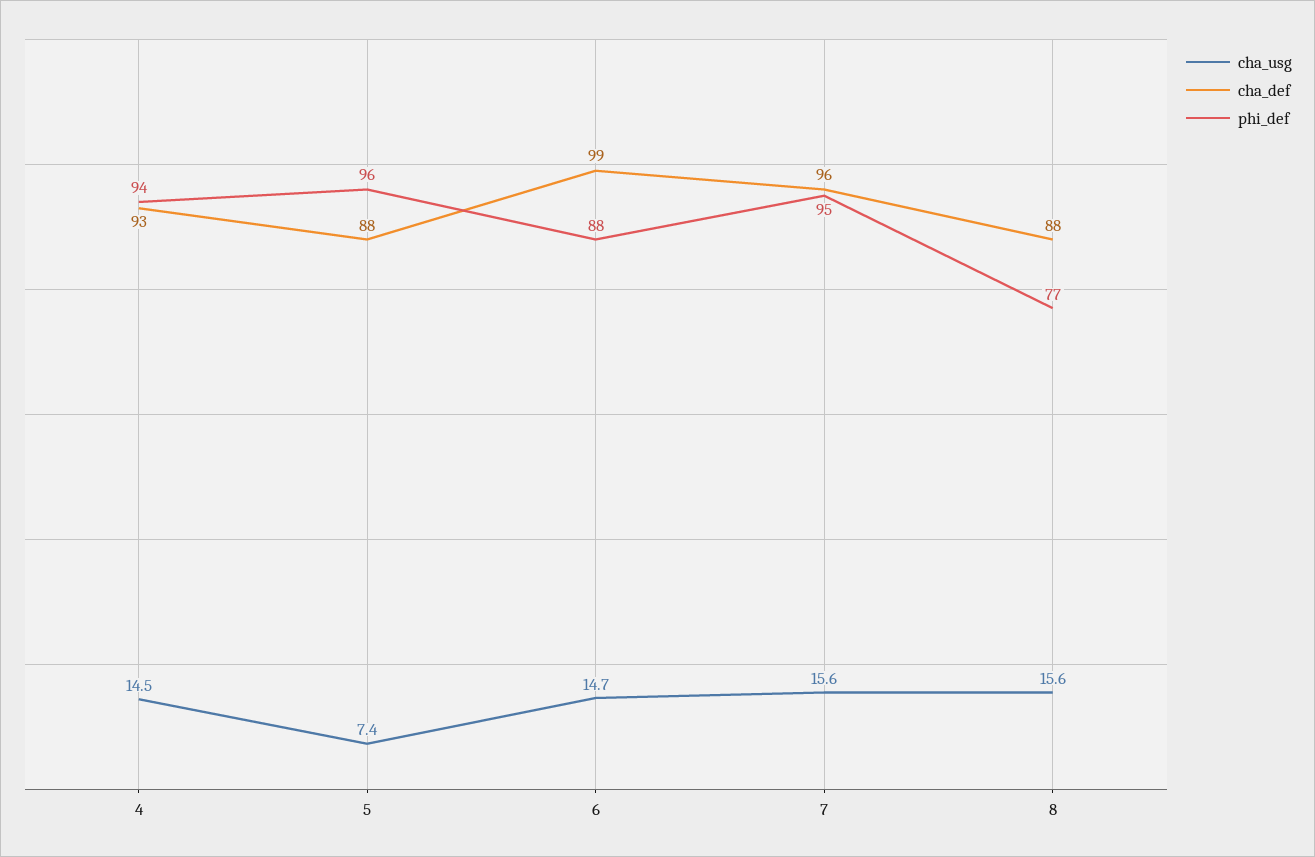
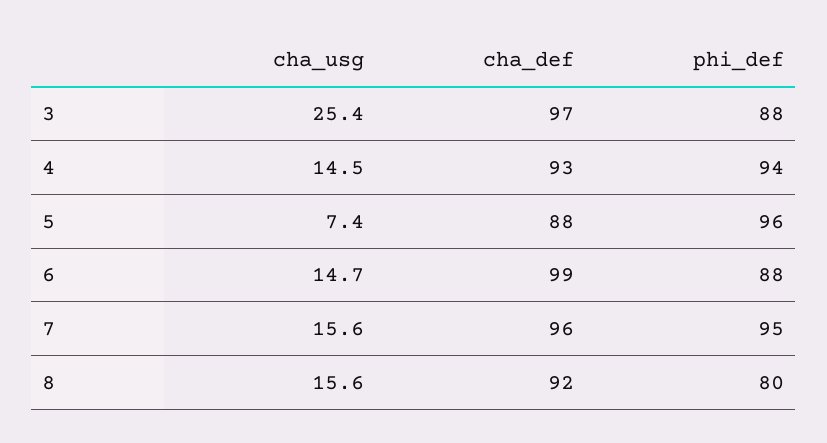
cha_def, 8: 88 -> 92
phi_def, 8: 77 -> 80
cha_usg, 3: none -> 25.4
cha_def, 3: none -> 97
phi_def, 3: none -> 88

